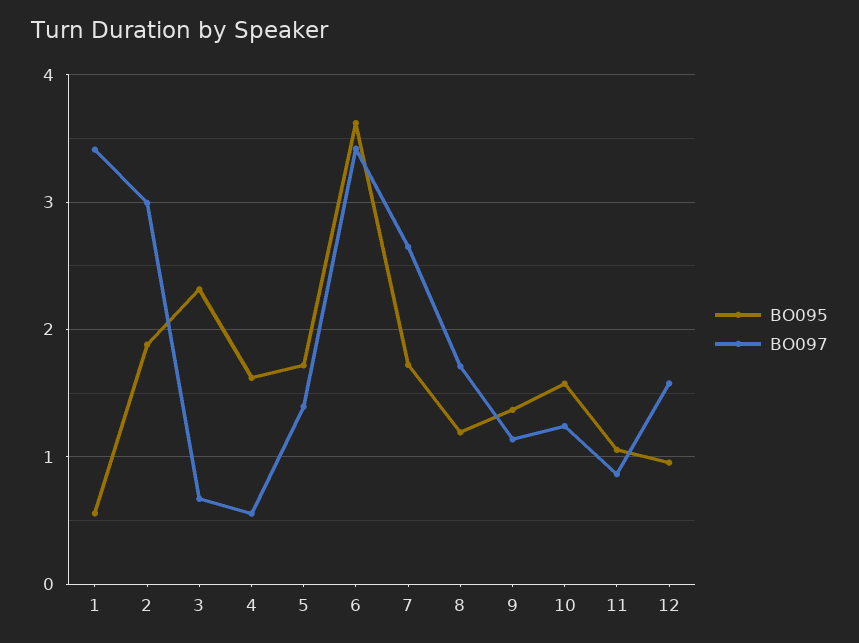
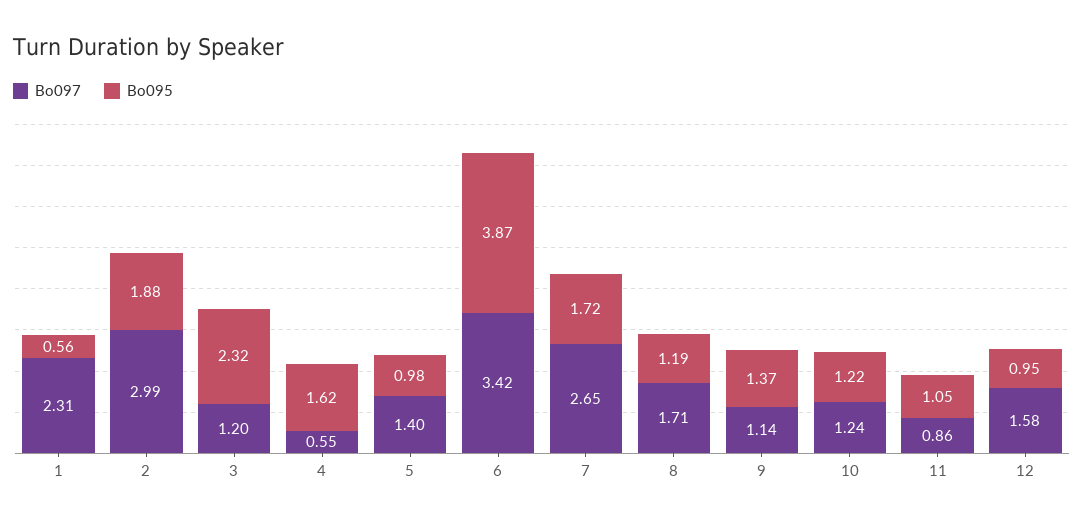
BO097, 1: 3.4 -> 2.31
BO097, 3: 0.7 -> 1.2
BO095, 5: 1.7 -> 0.98
BO095, 6: 3.6 -> 3.87
BO095, 10: 1.6 -> 1.22

